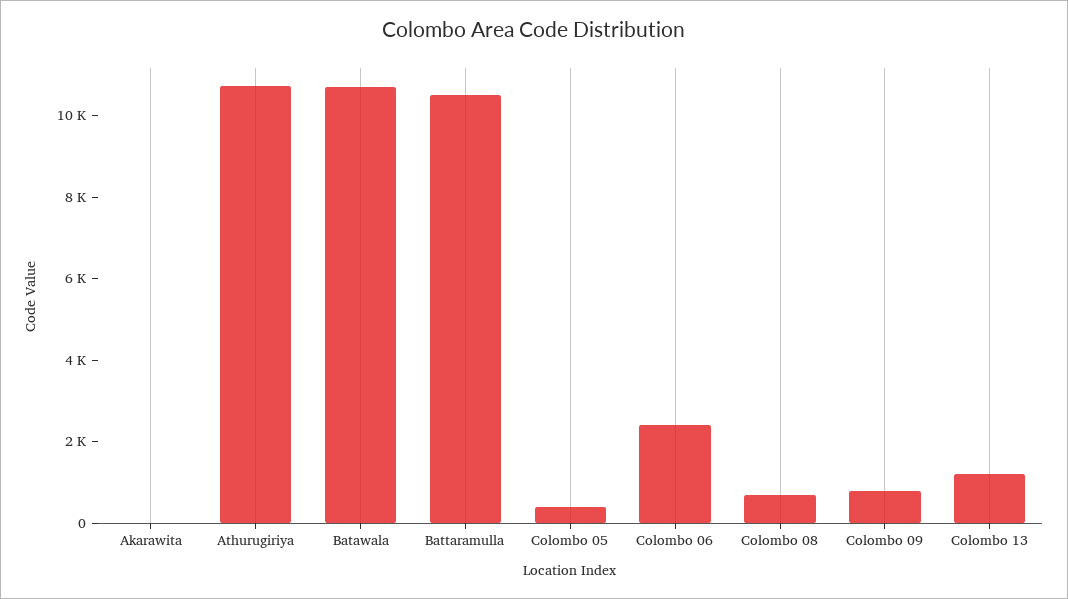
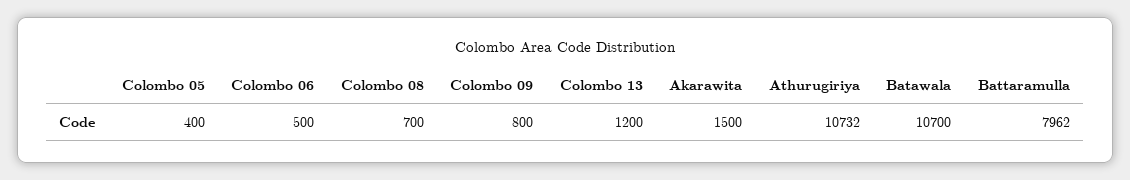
Akarawita: 0 -> 1500
Battaramulla: 10500 -> 7962
Colombo 06: 2500 -> 500

